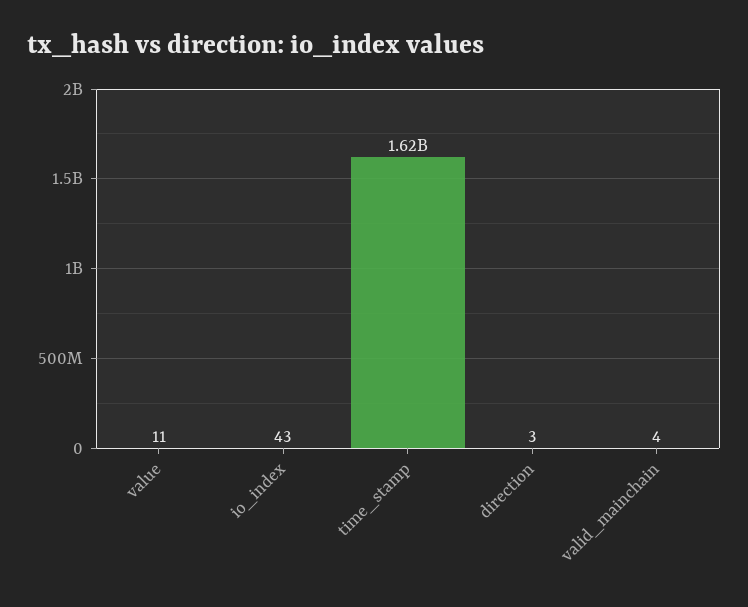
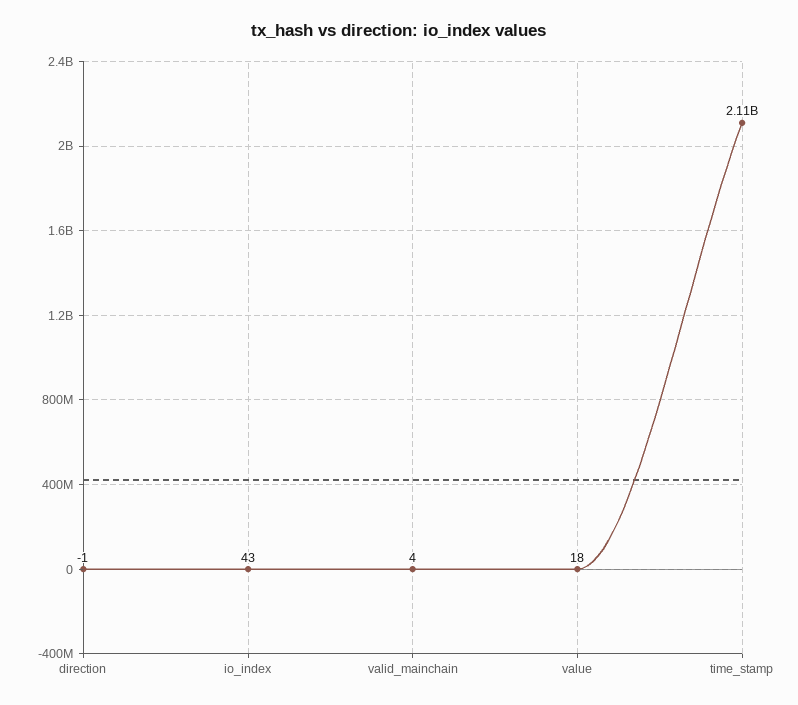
value: 11 -> 18
time_stamp: 1620000000 -> 2110000000
direction: 3 -> -1

